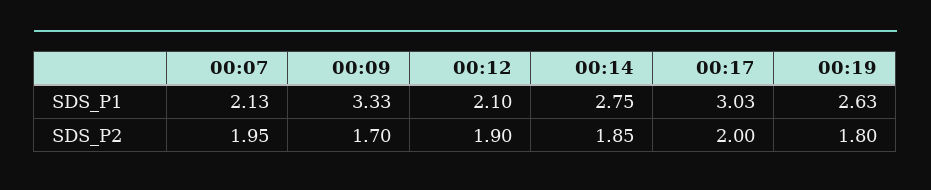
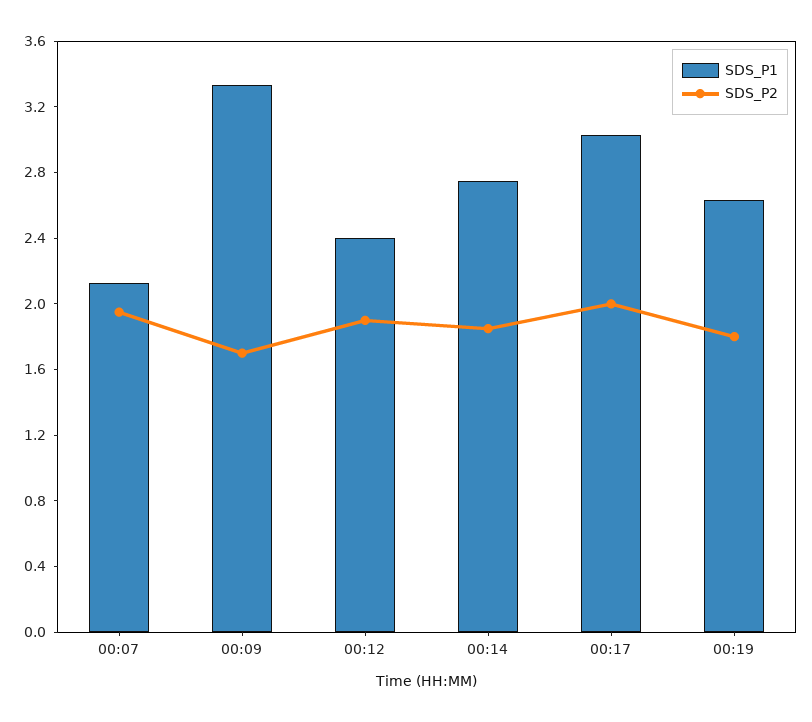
SDS_P1, 00:12: 2.1 -> 2.4

